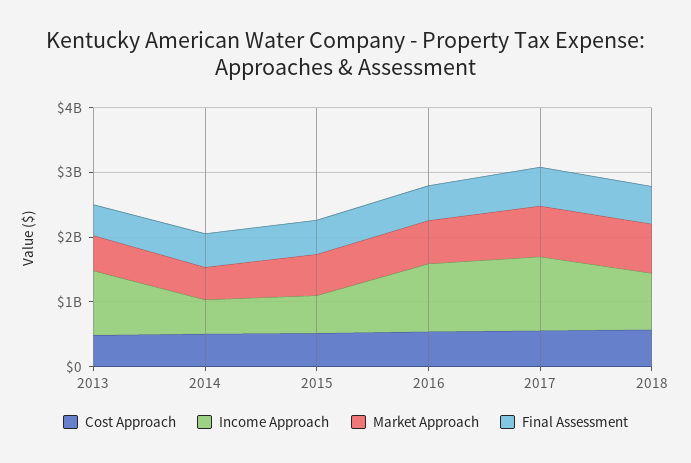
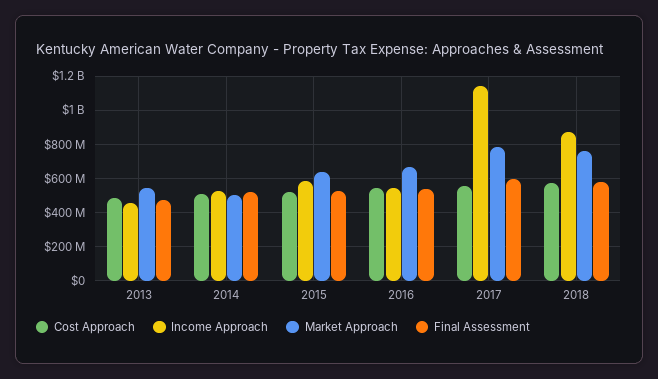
Income Approach, 2013: 1000000000 -> 450000000
Income Approach, 2016: 1000000000 -> 550000000

